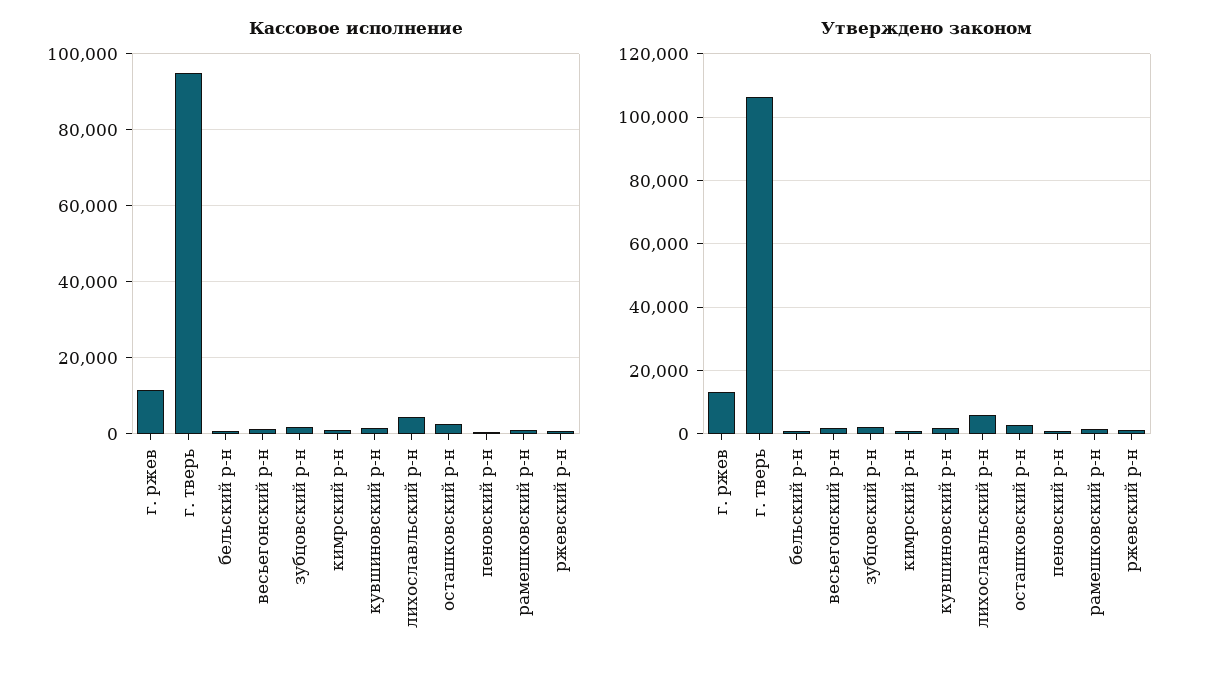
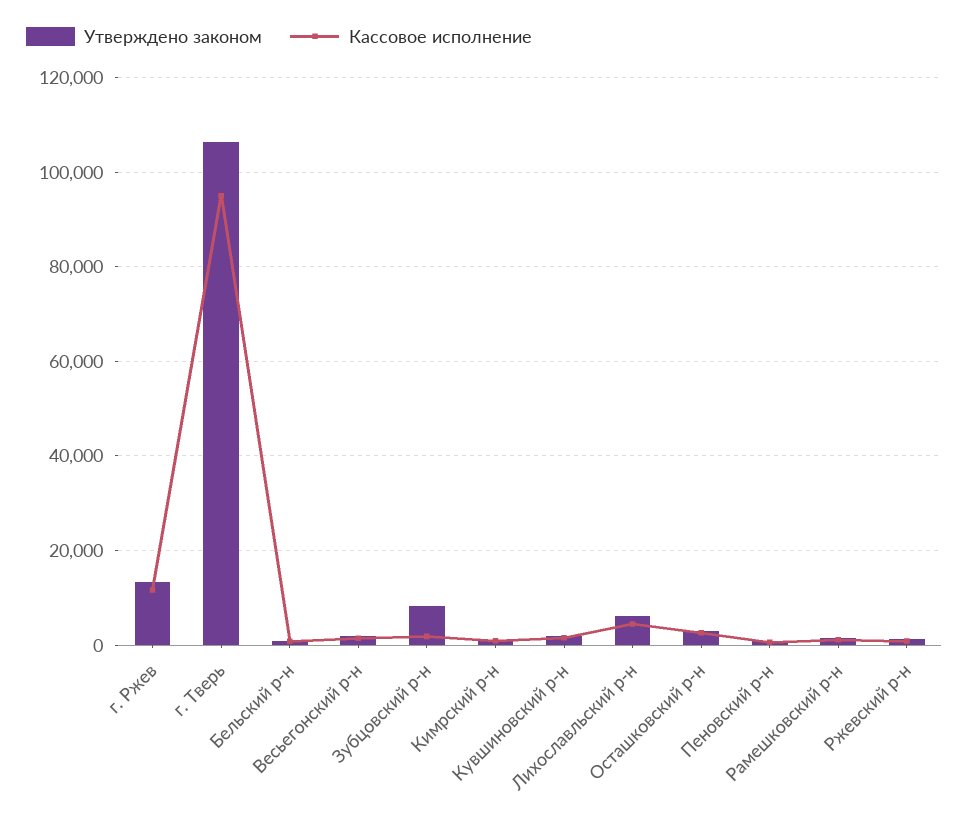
Утверждено законом, зубцовский р-н: 2000 -> 8000

